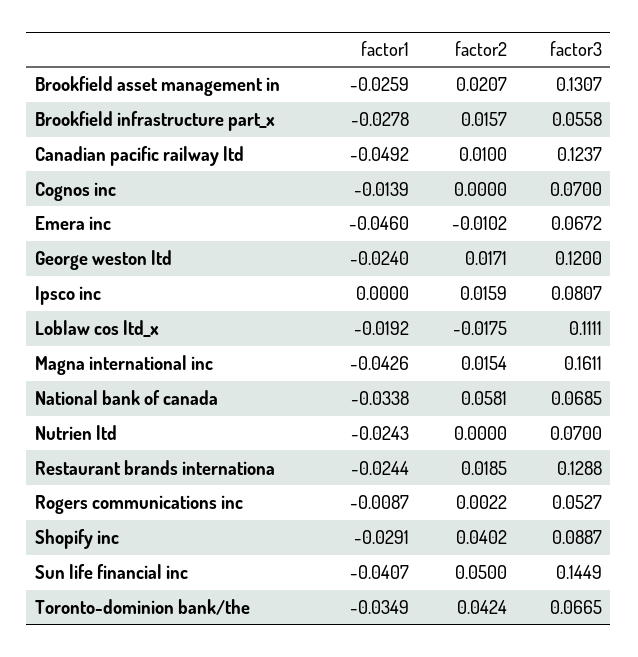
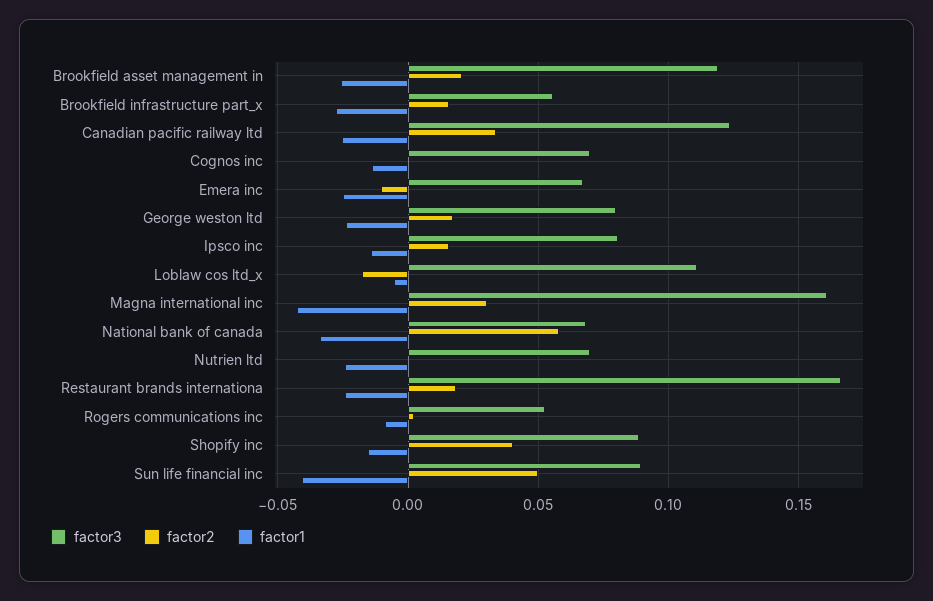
factor3, Brookfield asset management in: 0.1307 -> 0.12
factor1, Canadian pacific railway ltd: -0.0492 -> -0.025
factor2, Canadian pacific railway ltd: 0.01 -> 0.035
factor1, Emera inc: -0.046 -> -0.025
factor3, George weston ltd: 0.12 -> 0.08
factor1, Ipsco inc: 0 -> -0.015
factor1, Loblaw cos ltd_x: -0.0192 -> -0.005
factor2, Magna international inc: 0.0154 -> 0.03
factor3, Restaurant brands internationa: 0.1288 -> 0.165
factor1, Shopify inc: -0.0291 -> -0.015
factor3, Sun life financial inc: 0.1449 -> 0.09
factor1, Toronto-dominion bank/the: -0.0349 -> none
factor2, Toronto-dominion bank/the: 0.0424 -> none
factor3, Toronto-dominion bank/the: 0.0665 -> none

